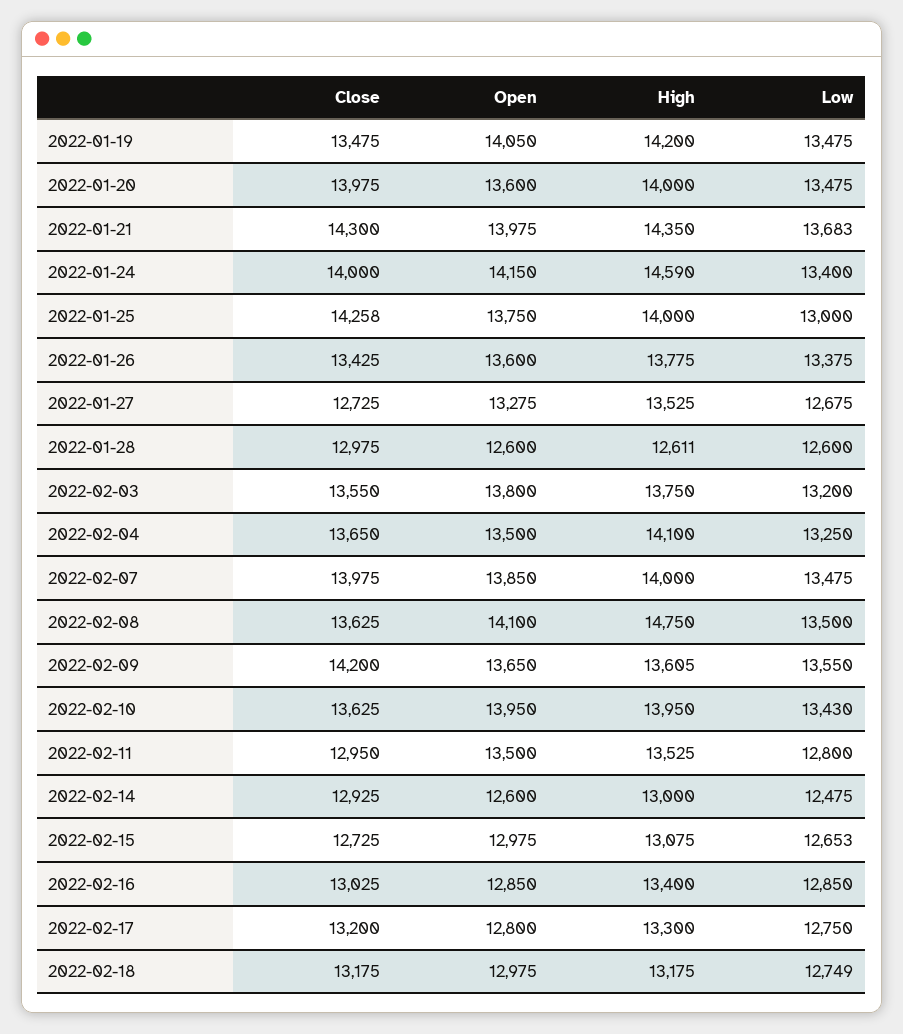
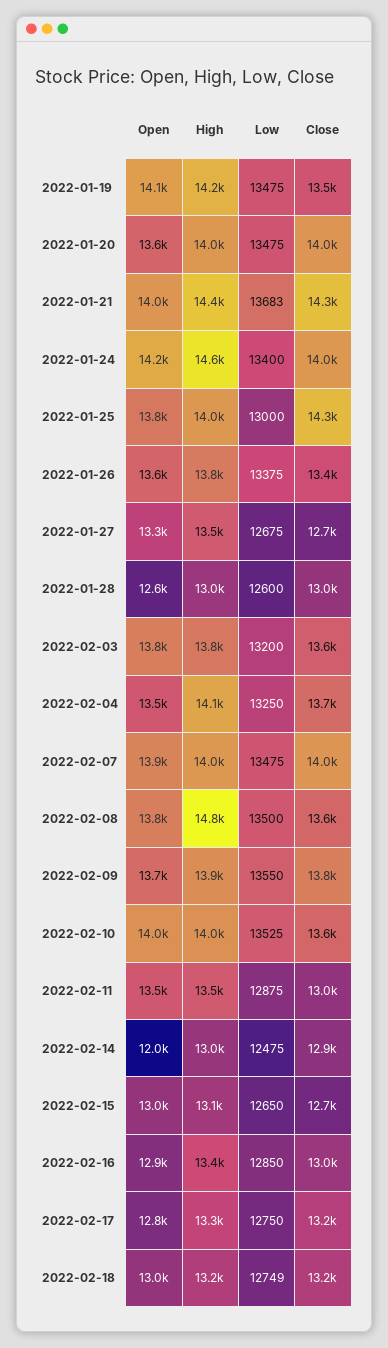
High, 2022-01-28: 12611 -> 13000
Open, 2022-02-08: 14100 -> 13800
Close, 2022-02-09: 14200 -> 13800
High, 2022-02-09: 13605 -> 13900
Low, 2022-02-10: 13430 -> 13525
Low, 2022-02-11: 12800 -> 12875
Open, 2022-02-14: 12600 -> 12000
Low, 2022-02-15: 12653 -> 12650

